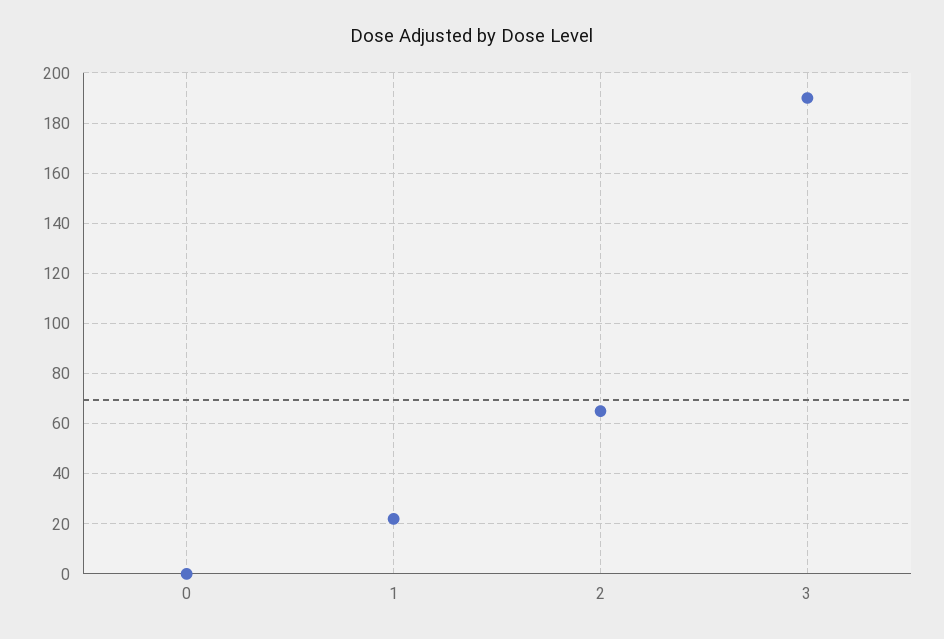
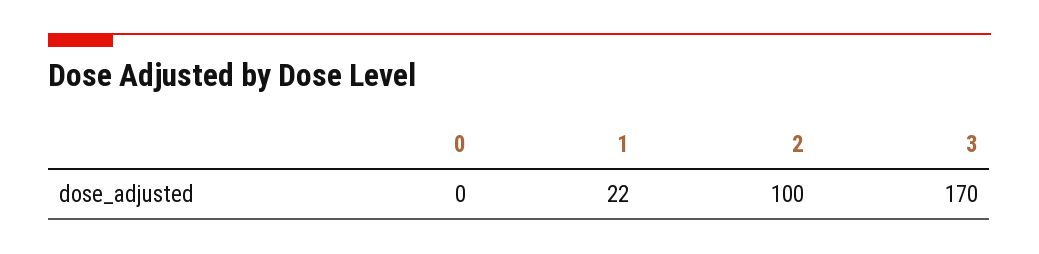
2: 65 -> 100
3: 190 -> 170

